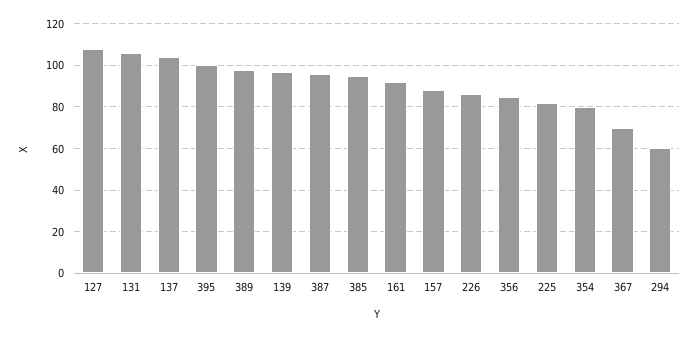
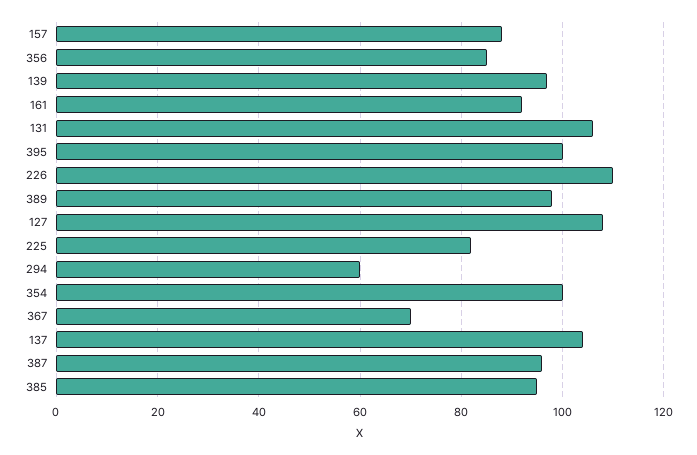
226: 85 -> 110
354: 80 -> 100

